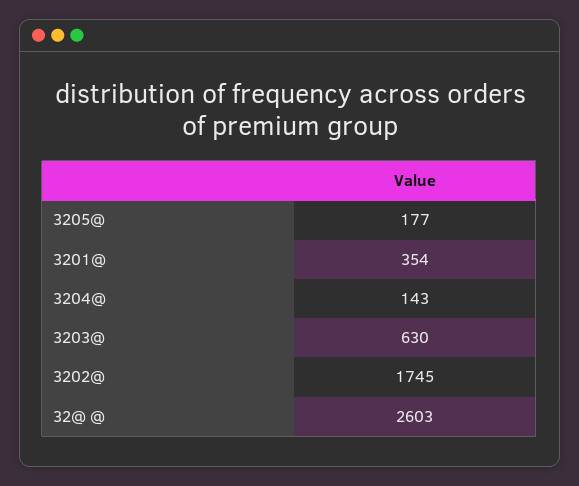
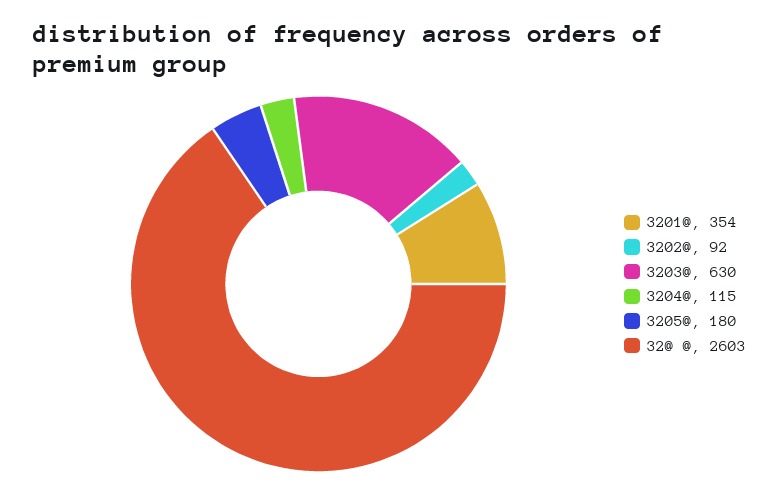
3205@: 177 -> 180
3204@: 143 -> 115
3202@: 1745 -> 92

